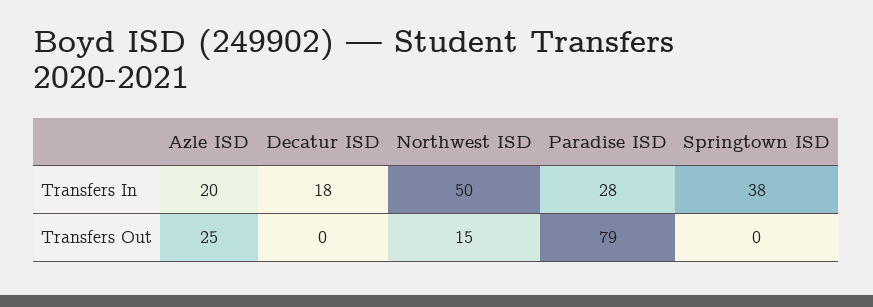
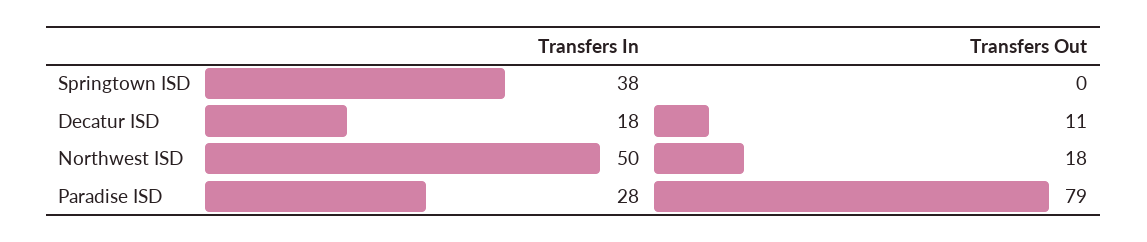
Azle ISD, Transfers In: 20 -> none
Azle ISD, Transfers Out: 25 -> none
Decatur ISD, Transfers Out: 0 -> 11
Northwest ISD, Transfers Out: 15 -> 18

